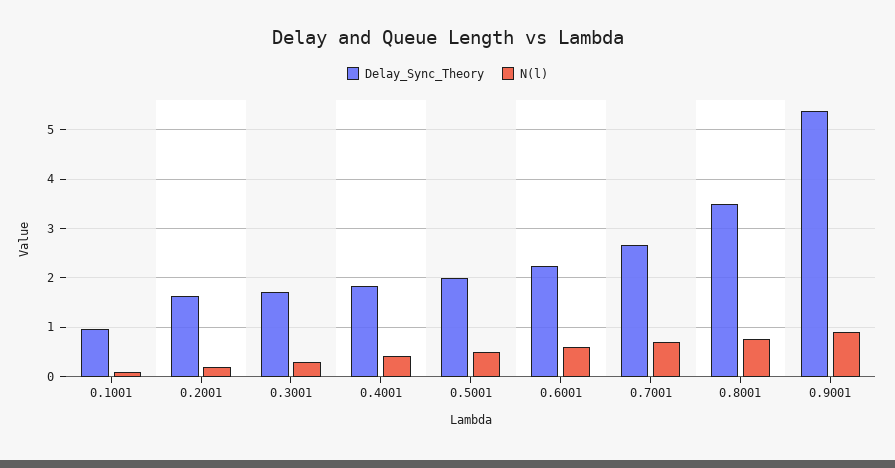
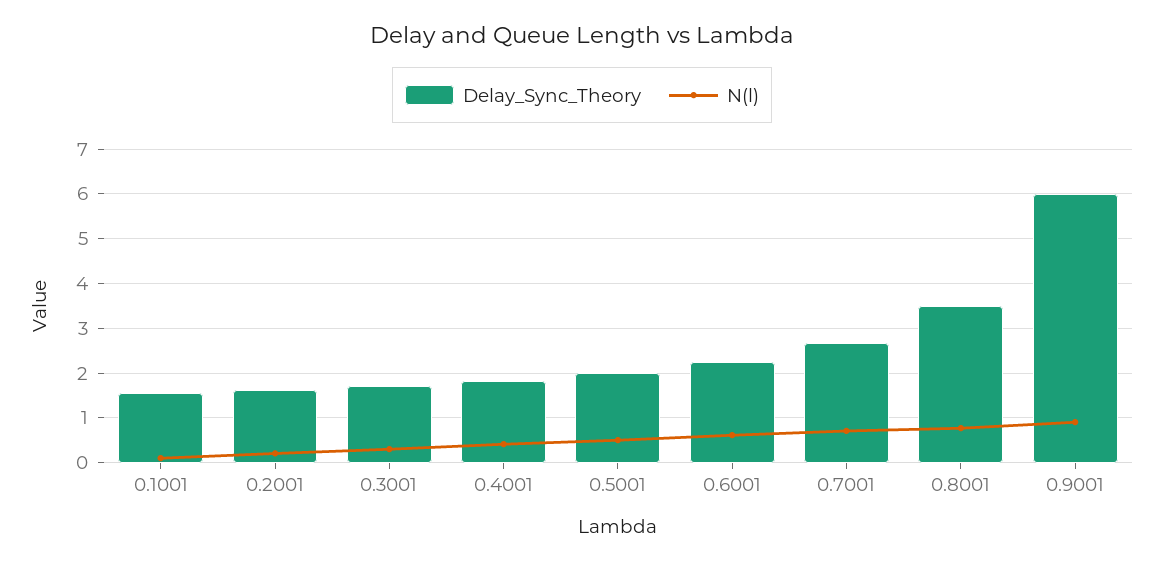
Delay_Sync_Theory, 0.1001: 1 -> 1.6
Delay_Sync_Theory, 0.9001: 5.4 -> 6

